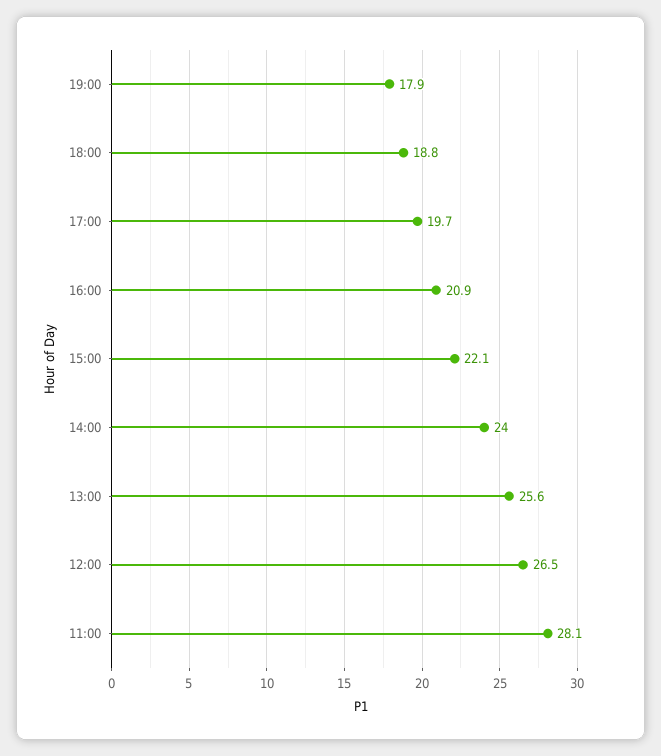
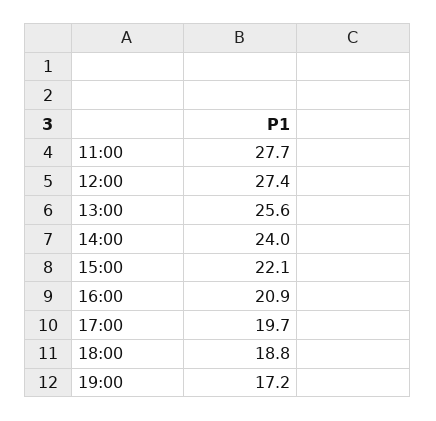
19:00: 17.9 -> 17.2
12:00: 26.5 -> 27.4
11:00: 28.1 -> 27.7

